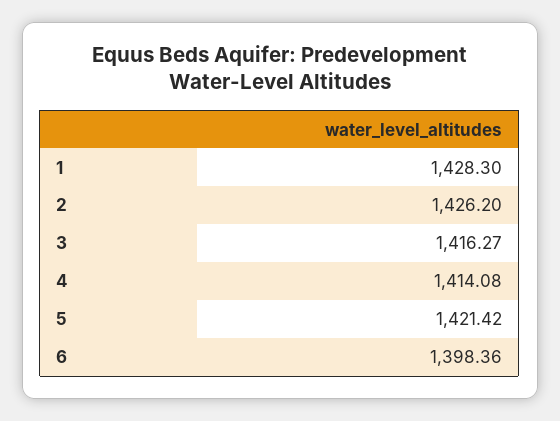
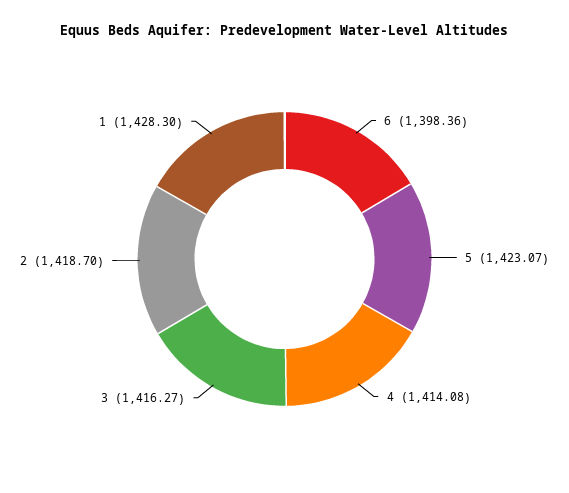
2: 1426.2 -> 1418.7
5: 1421.42 -> 1423.07

